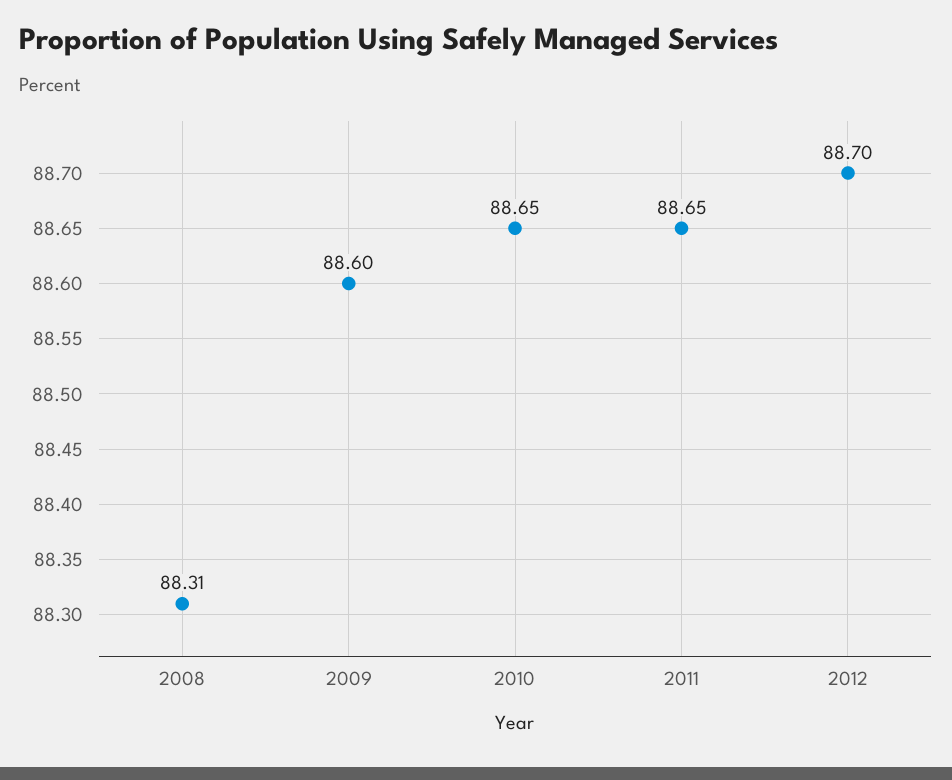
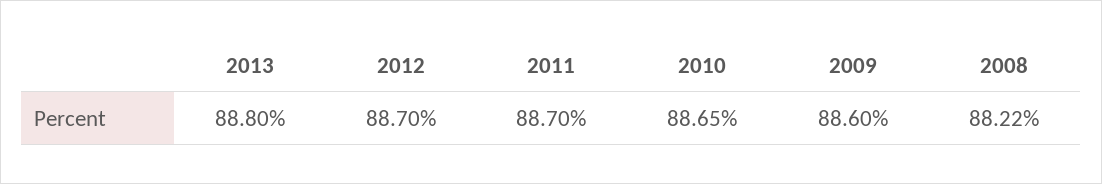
2008: 88.31 -> 88.22
2011: 88.65 -> 88.7
2013: none -> 88.8

